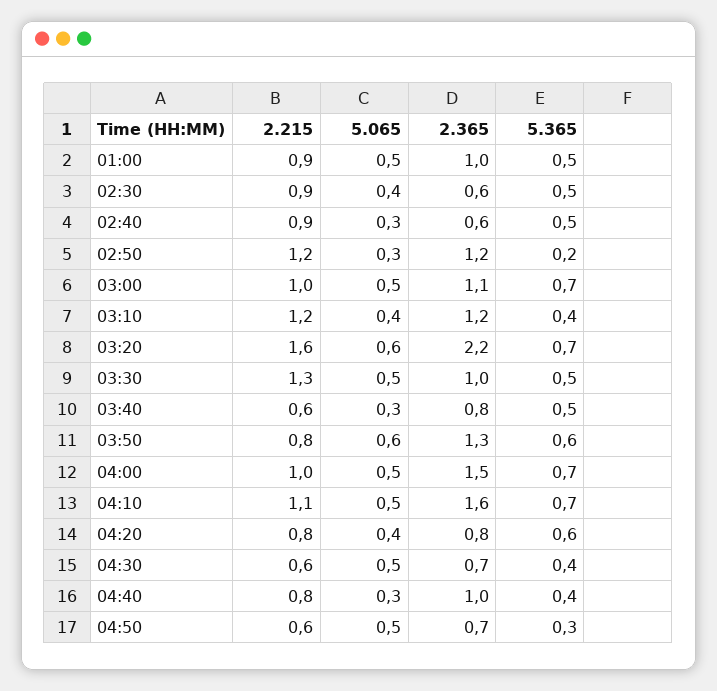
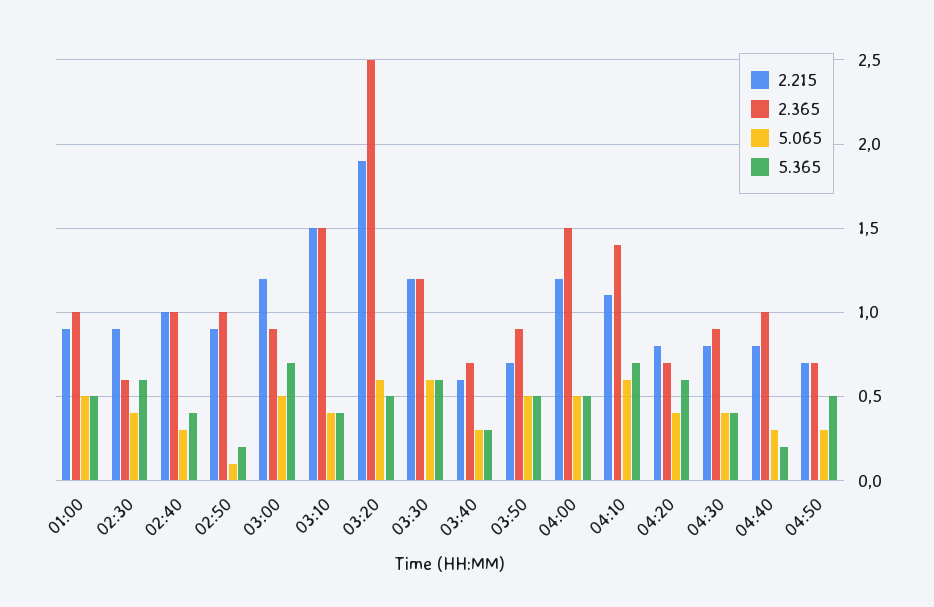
5.365, 02:30: 0.5 -> 0.6
2.215, 02:40: 0.9 -> 1
2.365, 02:40: 0.6 -> 1
5.365, 02:40: 0.5 -> 0.4
2.215, 02:50: 1.2 -> 0.9
5.065, 02:50: 0.3 -> 0.1
2.365, 02:50: 1.2 -> 1
2.215, 03:00: 1 -> 1.2
2.365, 03:00: 1.1 -> 0.9
2.215, 03:10: 1.2 -> 1.5
2.365, 03:10: 1.2 -> 1.5
2.215, 03:20: 1.6 -> 1.9
2.365, 03:20: 2.2 -> 2.5
5.365, 03:20: 0.7 -> 0.5
2.215, 03:30: 1.3 -> 1.2
5.065, 03:30: 0.5 -> 0.6
2.365, 03:30: 1 -> 1.2
5.365, 03:30: 0.5 -> 0.6
2.365, 03:40: 0.8 -> 0.7
5.365, 03:40: 0.5 -> 0.3
2.215, 03:50: 0.8 -> 0.7
5.065, 03:50: 0.6 -> 0.5
2.365, 03:50: 1.3 -> 0.9
5.365, 03:50: 0.6 -> 0.5
2.215, 04:00: 1 -> 1.2
5.365, 04:00: 0.7 -> 0.5
5.065, 04:10: 0.5 -> 0.6
2.365, 04:10: 1.6 -> 1.4
2.365, 04:20: 0.8 -> 0.7
2.215, 04:30: 0.6 -> 0.8
5.065, 04:30: 0.5 -> 0.4
2.365, 04:30: 0.7 -> 0.9
5.365, 04:40: 0.4 -> 0.2
2.215, 04:50: 0.6 -> 0.7
5.065, 04:50: 0.5 -> 0.3
5.365, 04:50: 0.3 -> 0.5

